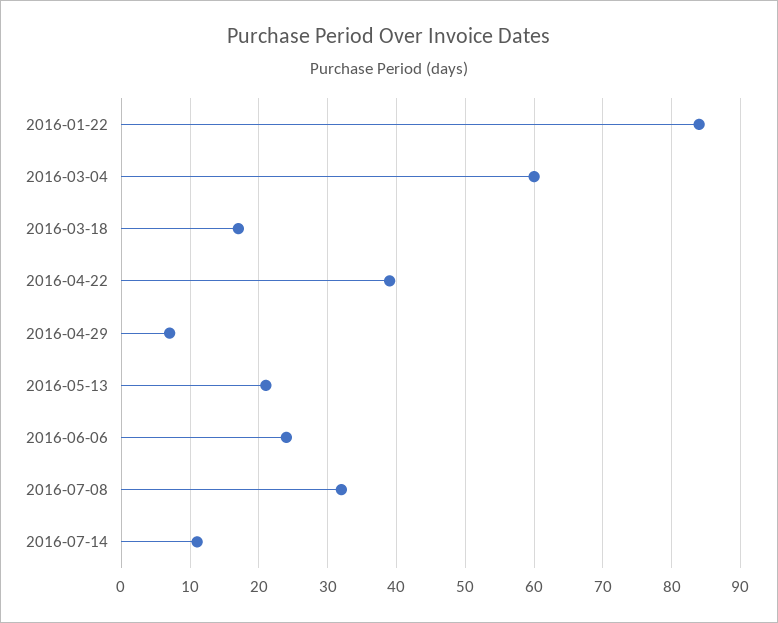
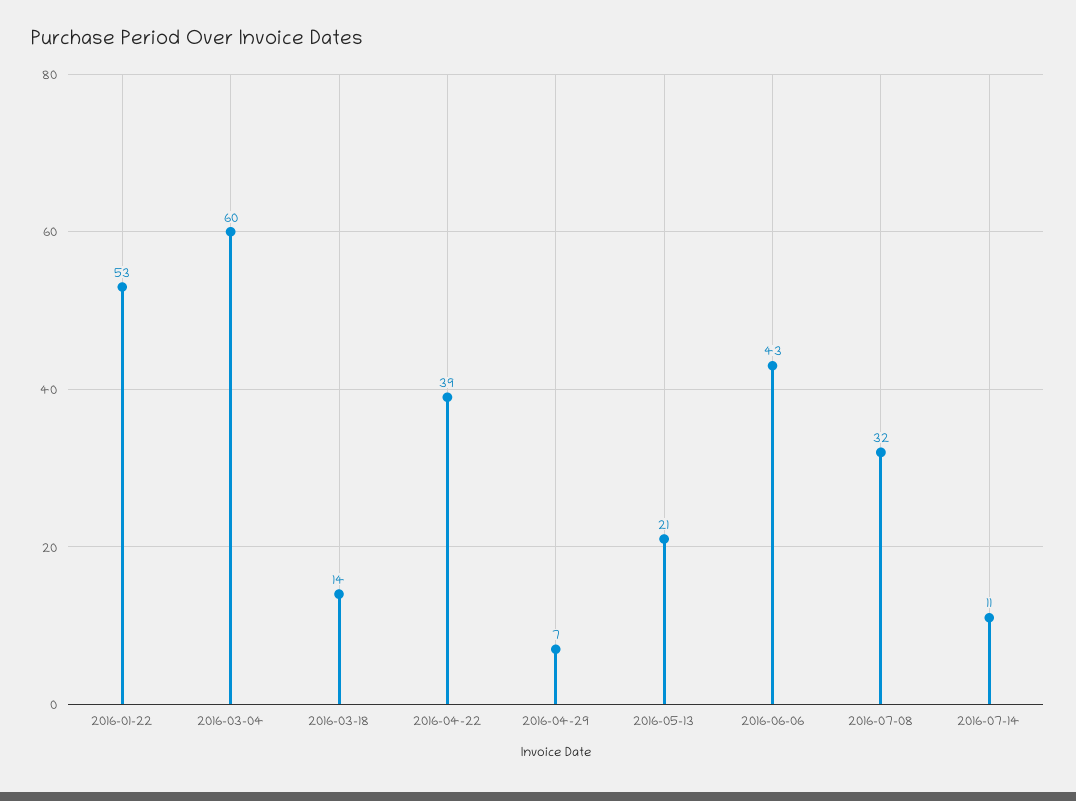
2016-01-22: 84 -> 53
2016-03-18: 17 -> 14
2016-06-06: 24 -> 43

